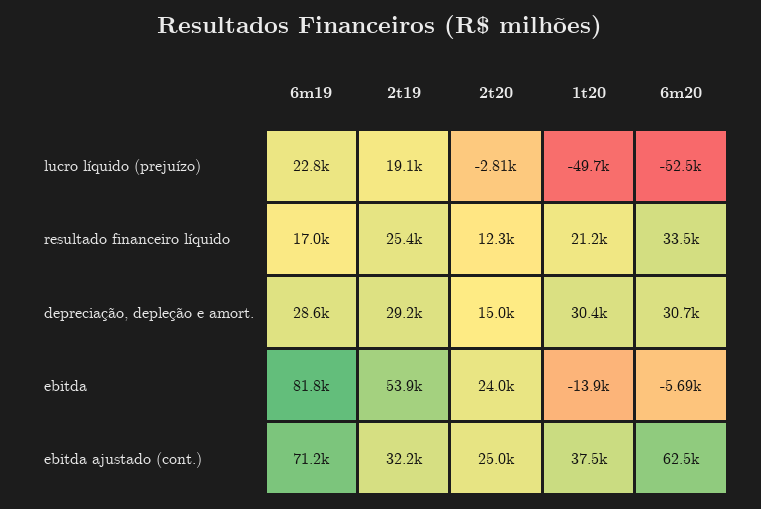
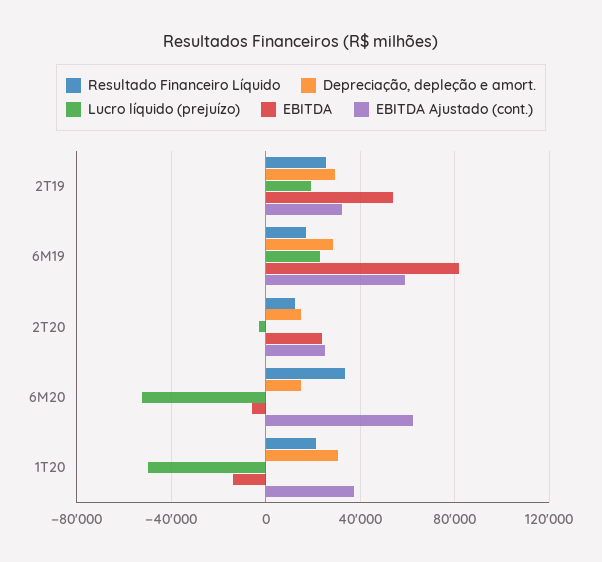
depreciação, depleção e amort., 6m20: 30700 -> 15000
ebitda ajustado (cont.), 6m19: 71200 -> 60000

